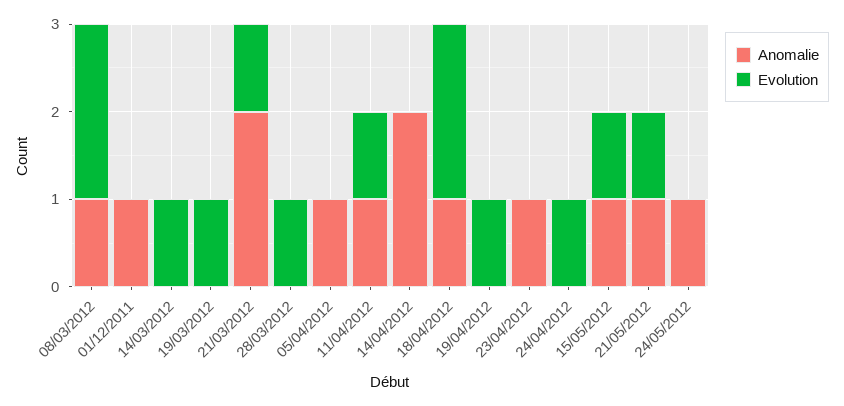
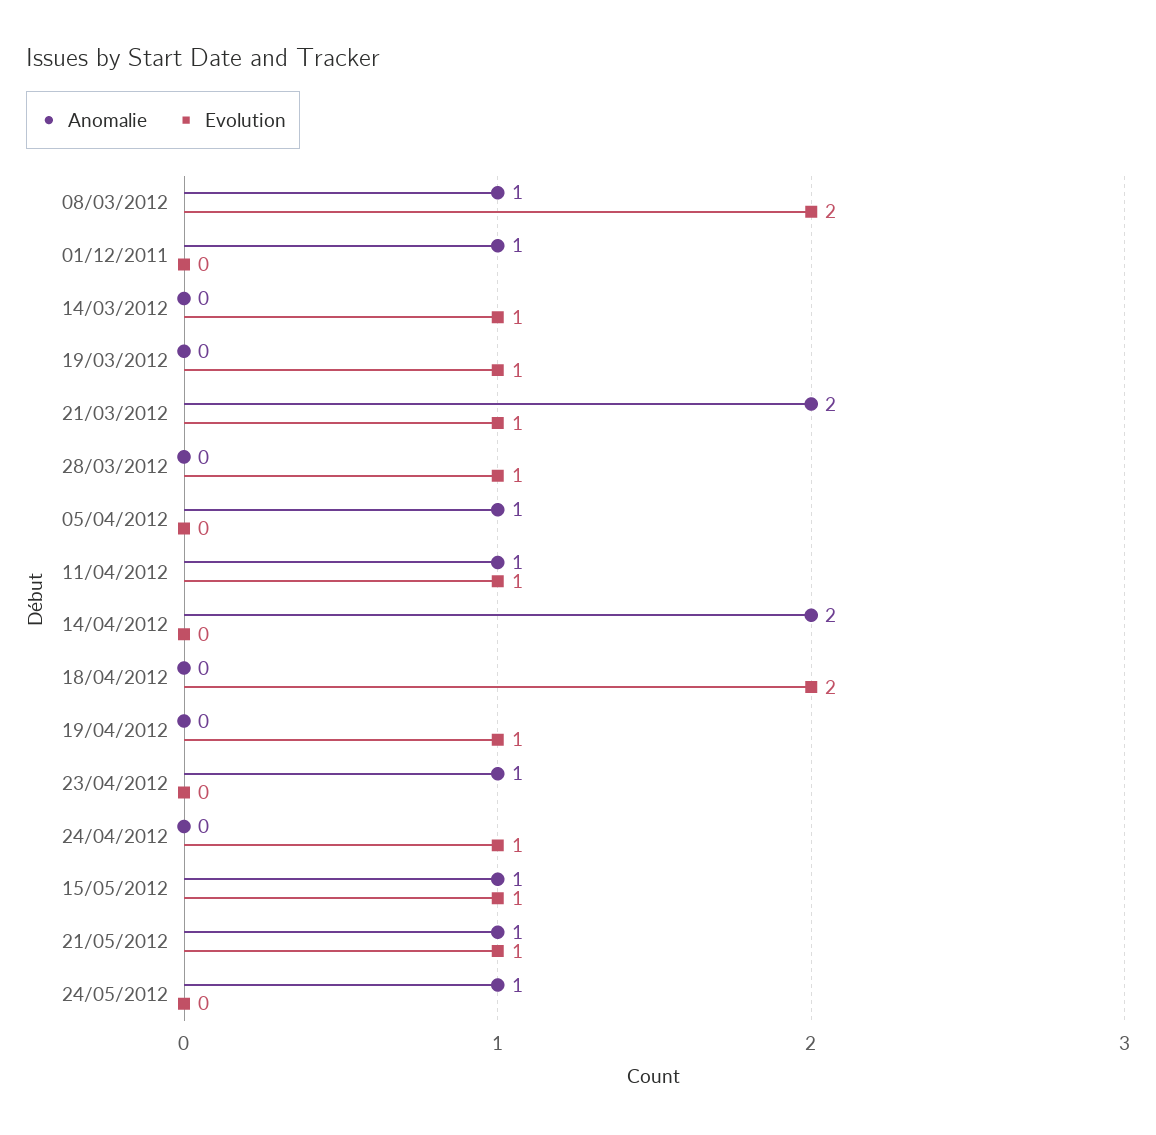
Anomalie, 18/04/2012: 1 -> 0

